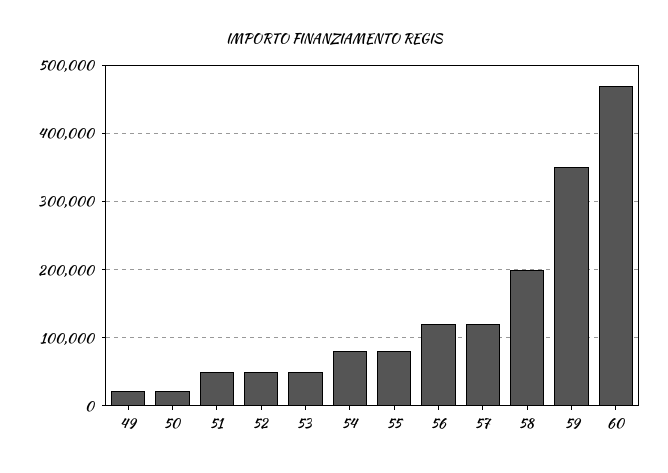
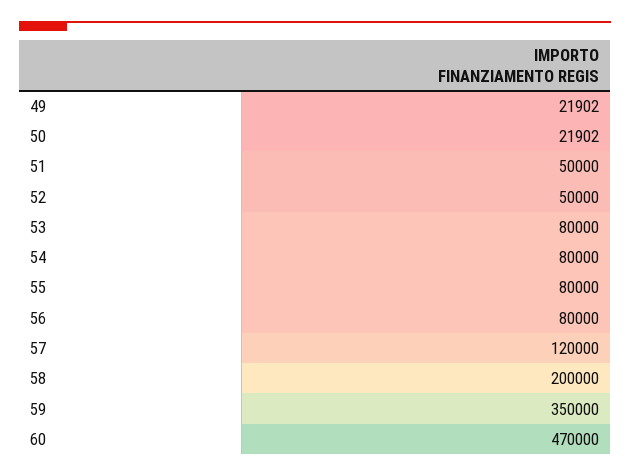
53: 50000 -> 80000
56: 120000 -> 80000

